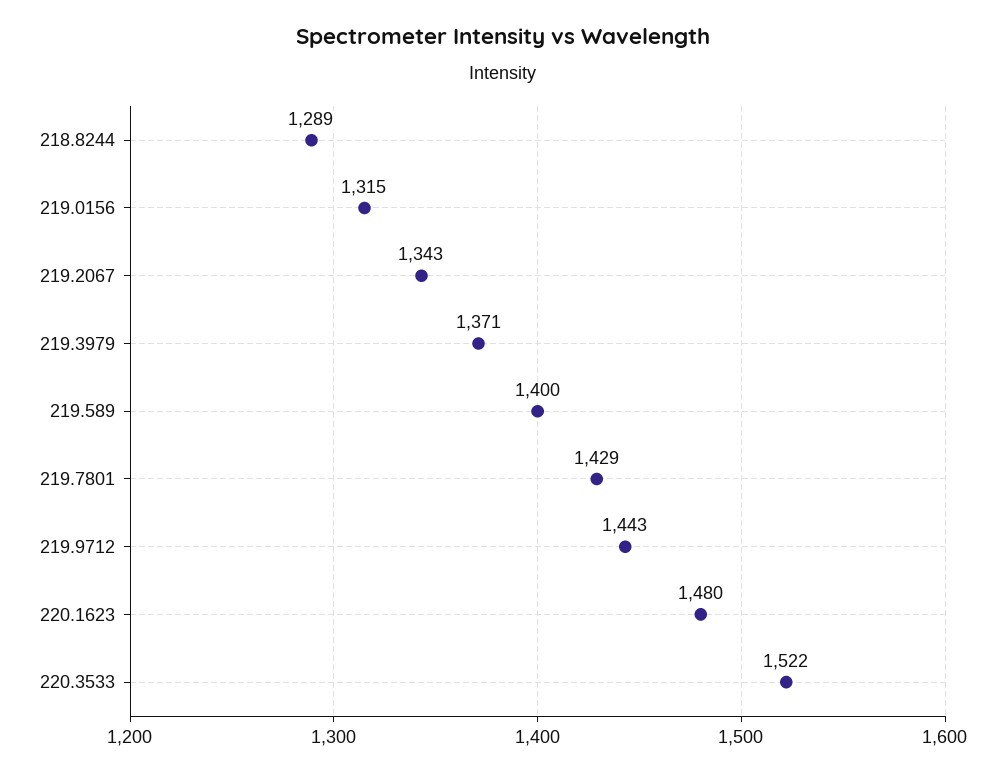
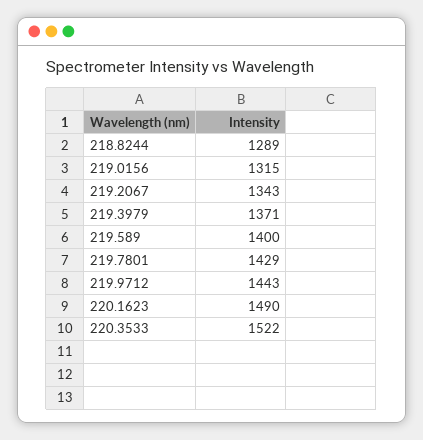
220.1623: 1480 -> 1490

